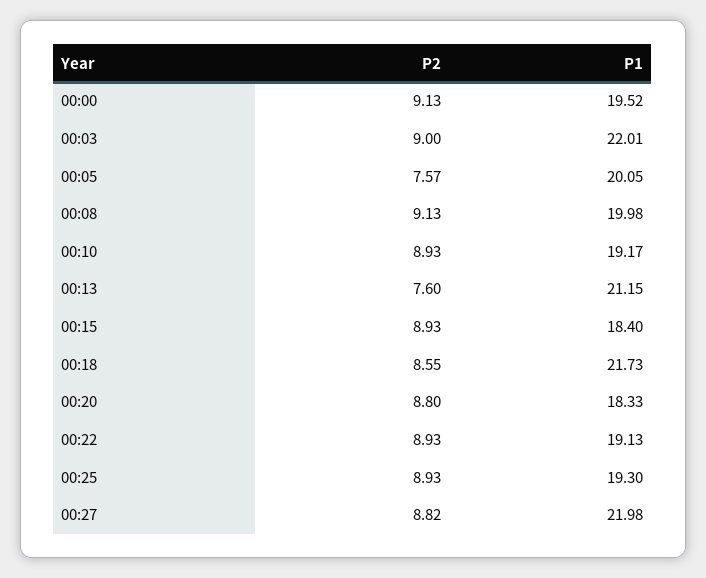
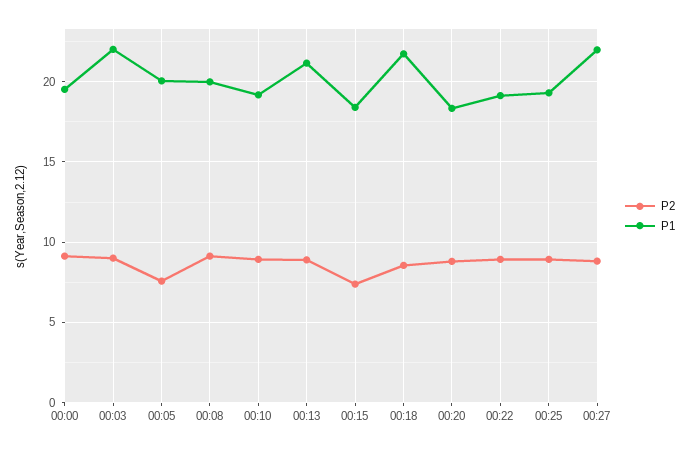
P2, 00:13: 7.6 -> 9
P2, 00:15: 8.93 -> 7.5

